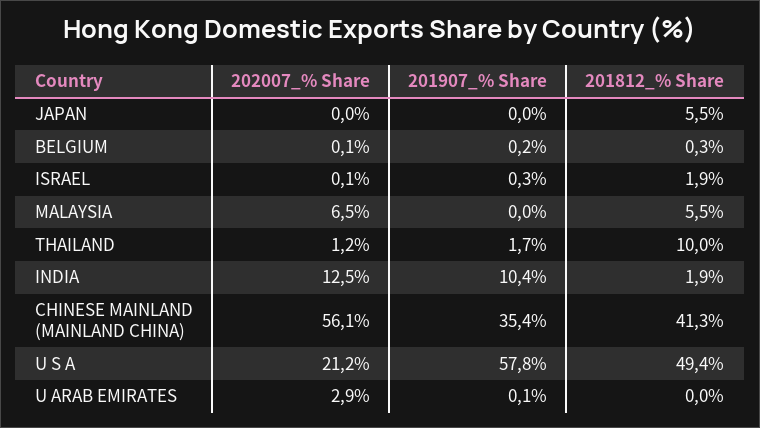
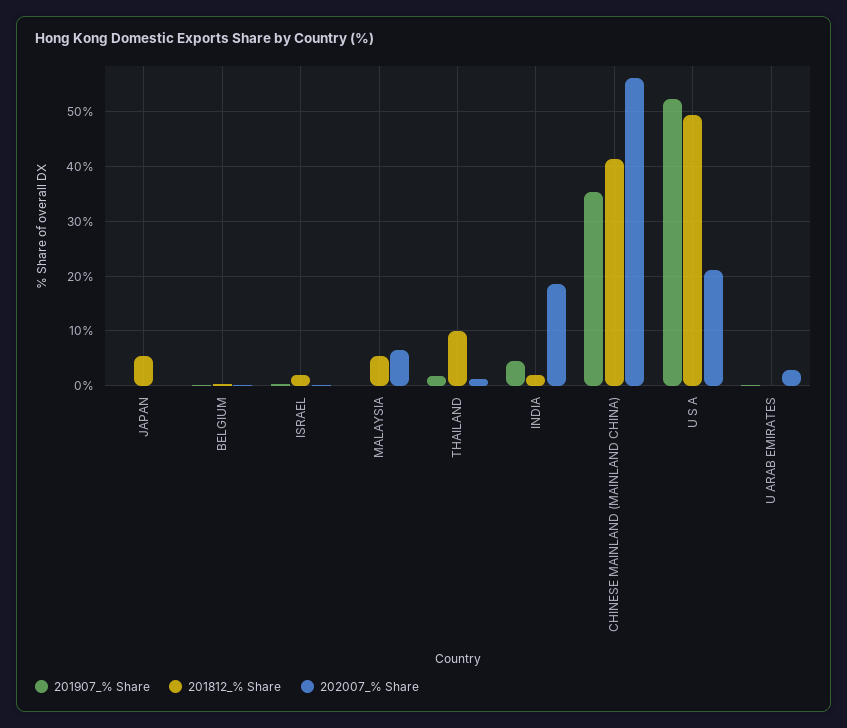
202007_% Share, INDIA: 12.5 -> 18
201907_% Share, INDIA: 10.4 -> 4
201907_% Share, U S A: 57.8 -> 52

